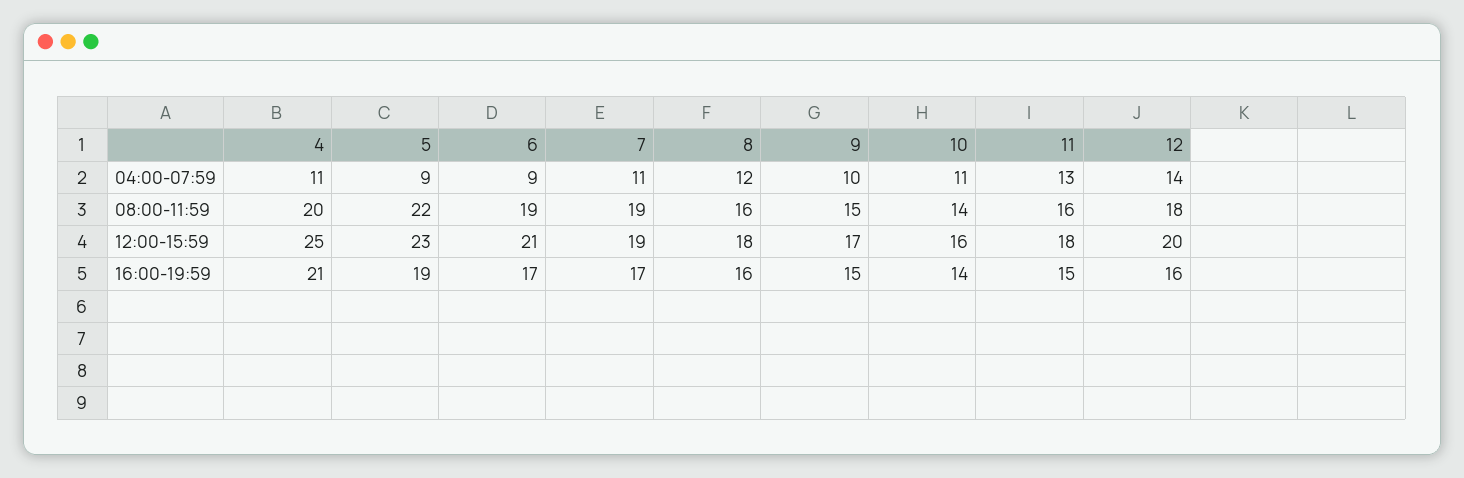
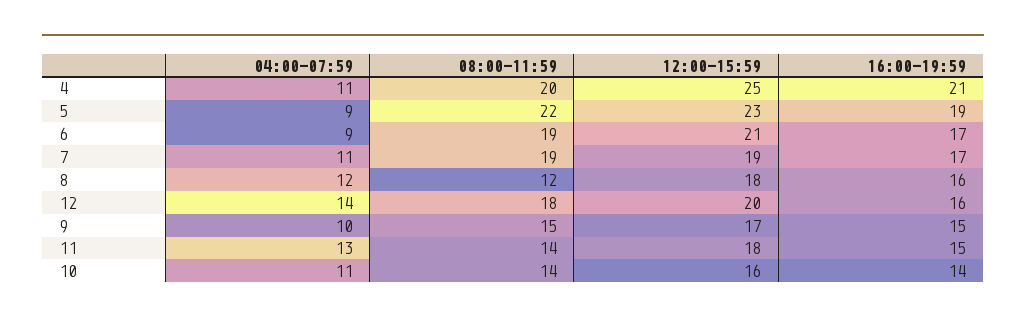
8, 08:00-11:59: 16 -> 12
11, 08:00-11:59: 16 -> 14

